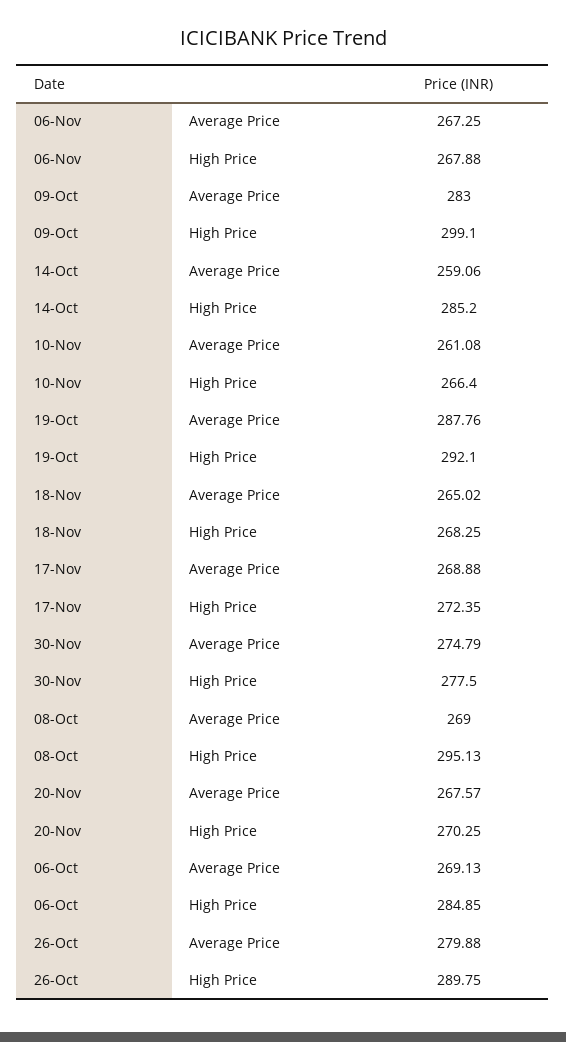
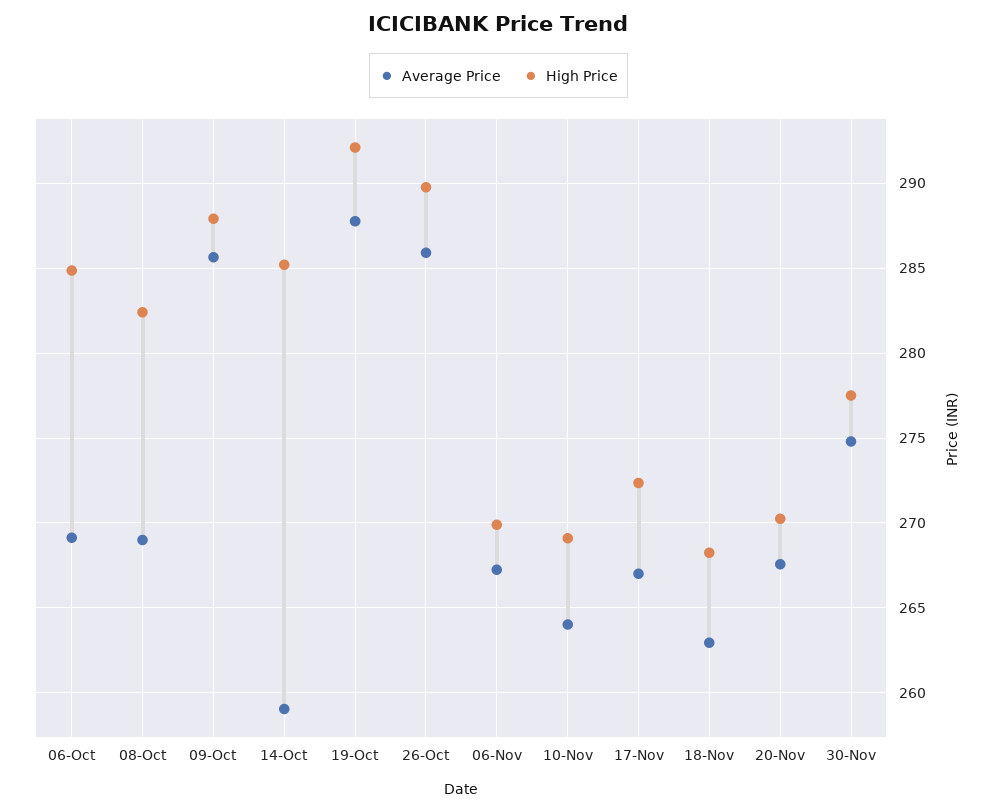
High Price, 06-Nov: 267.88 -> 270
Average Price, 09-Oct: 283 -> 285.5
High Price, 09-Oct: 299.1 -> 288
Average Price, 10-Nov: 261.08 -> 264
High Price, 10-Nov: 266.4 -> 269
Average Price, 18-Nov: 265.02 -> 263
Average Price, 17-Nov: 268.88 -> 267
High Price, 08-Oct: 295.13 -> 282.5
Average Price, 26-Oct: 279.88 -> 286

